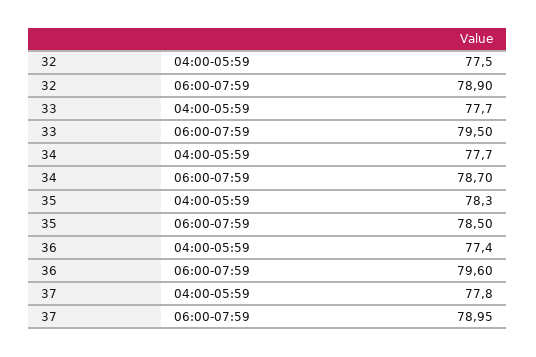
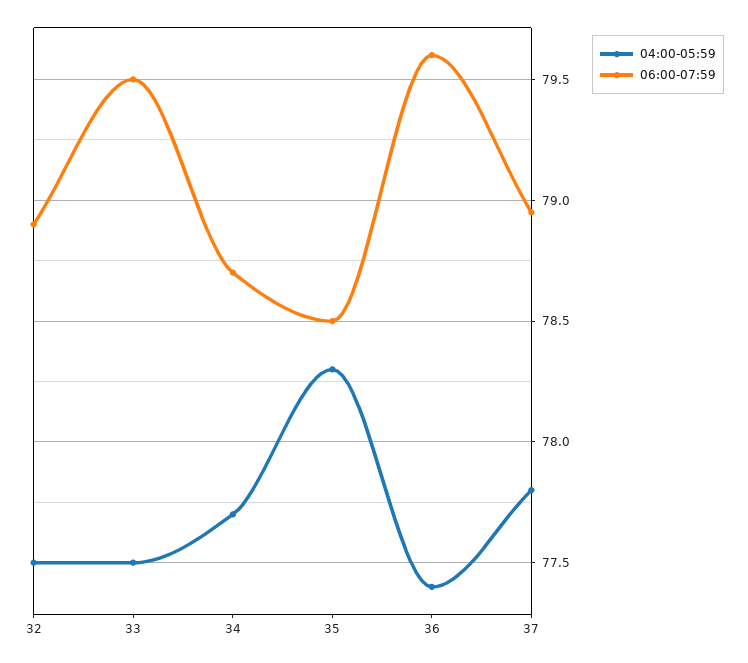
04:00-05:59, 33: 77.7 -> 77.5

